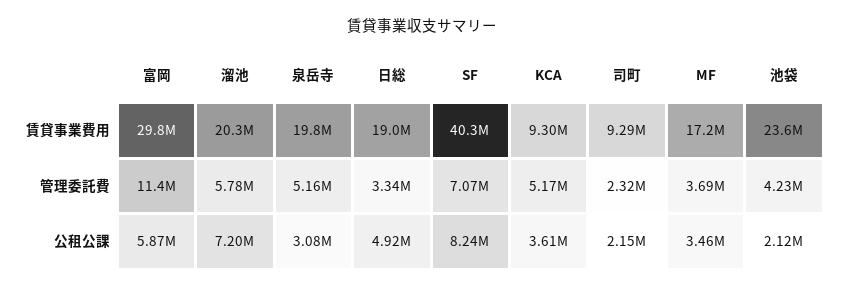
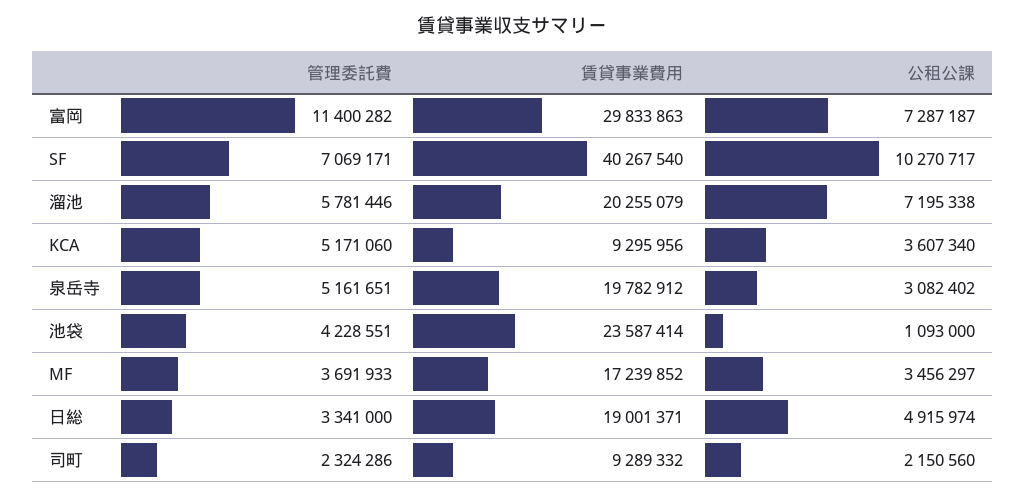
富岡, 公租公課: 5870000 -> 7287187
SF, 公租公課: 8240000 -> 10270717
池袋, 公租公課: 2120000 -> 1093000

